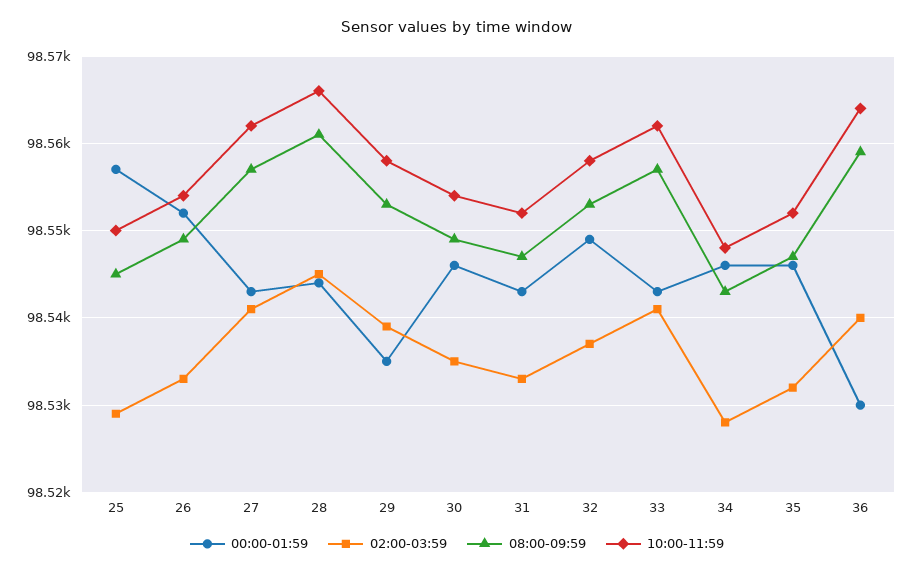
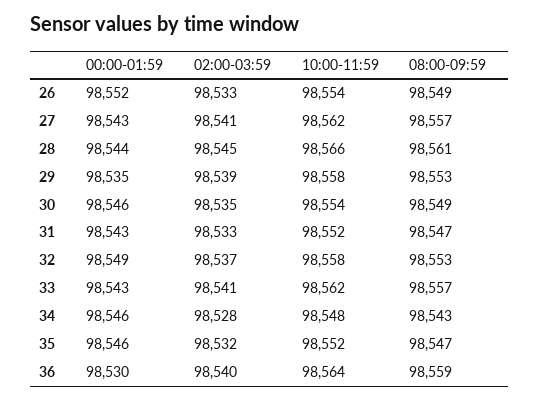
00:00-01:59, 25: 98557 -> none
02:00-03:59, 25: 98529 -> none
08:00-09:59, 25: 98545 -> none
10:00-11:59, 25: 98550 -> none

